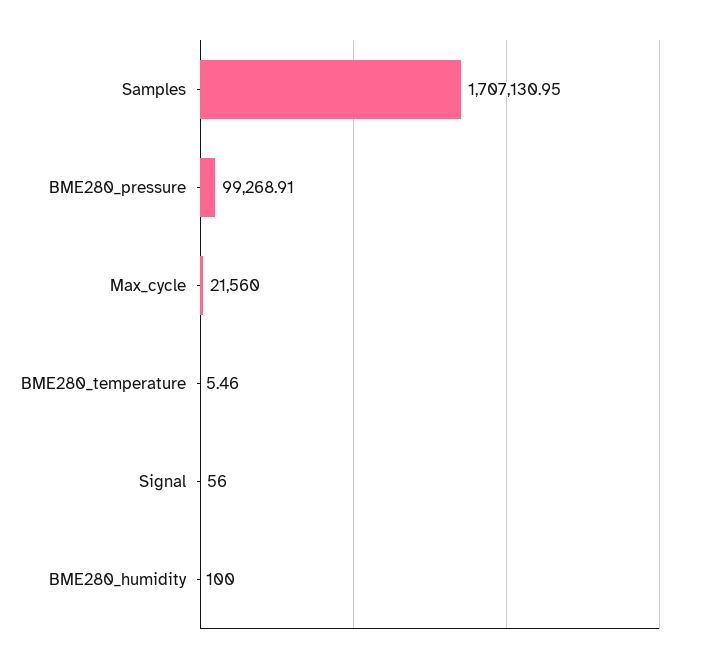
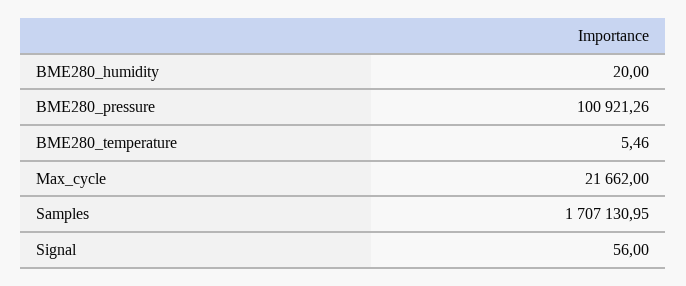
BME280_pressure: 99268.91 -> 100921.26
Max_cycle: 21560 -> 21662
BME280_humidity: 100 -> 20

